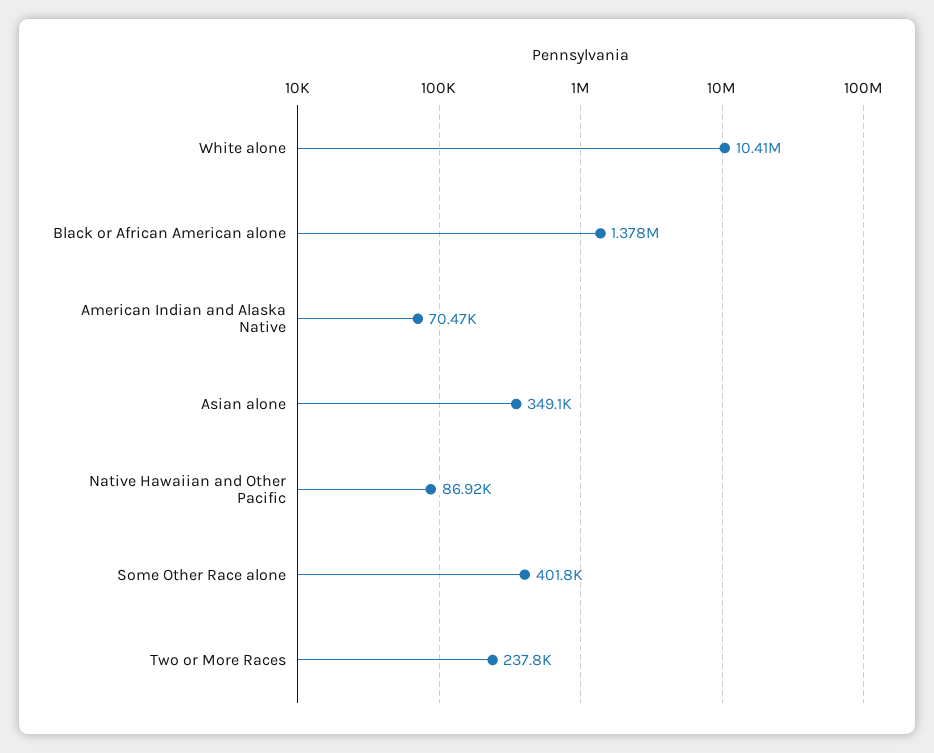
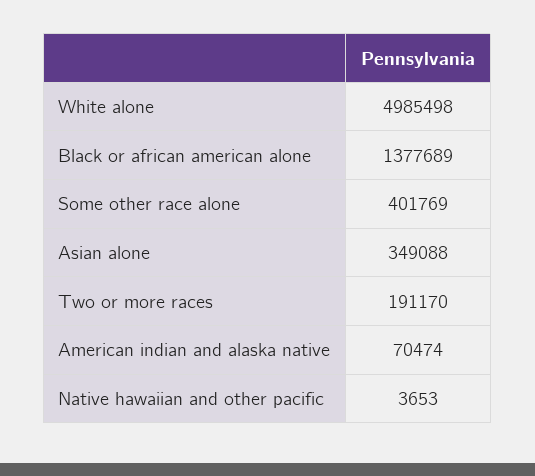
White alone: 10410000 -> 4985498
Native Hawaiian and Other Pacific: 86920 -> 3653
Two or More Races: 237800 -> 191170

